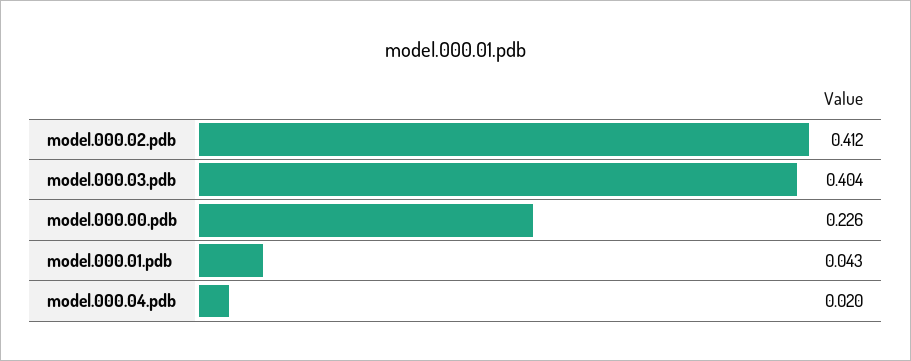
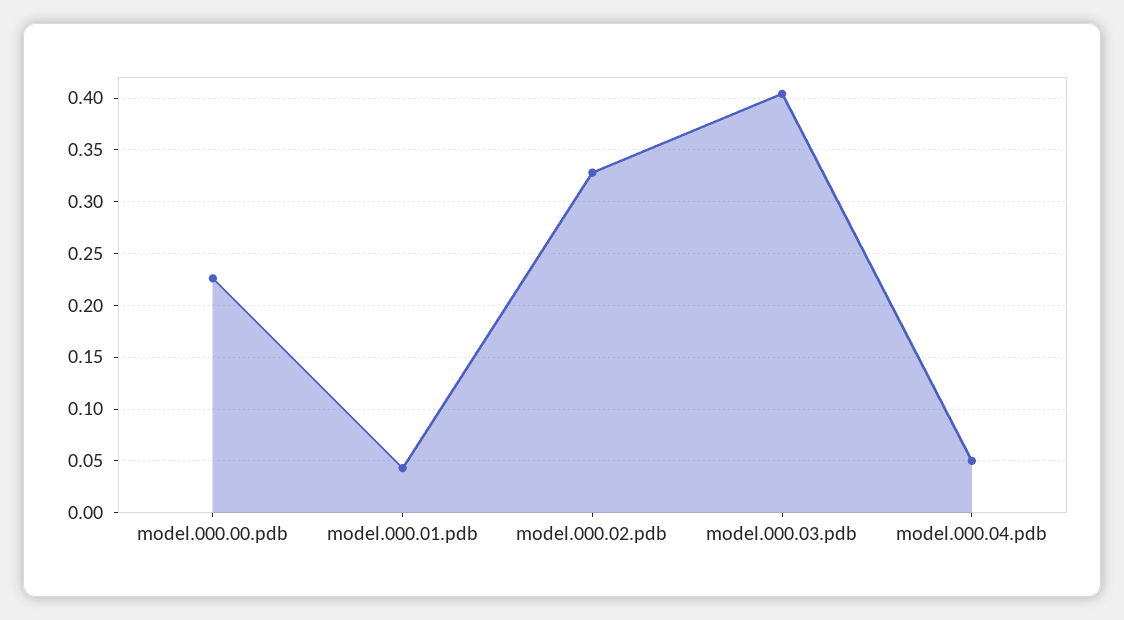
model.000.02.pdb: 0.412 -> 0.33
model.000.04.pdb: 0.02 -> 0.05

